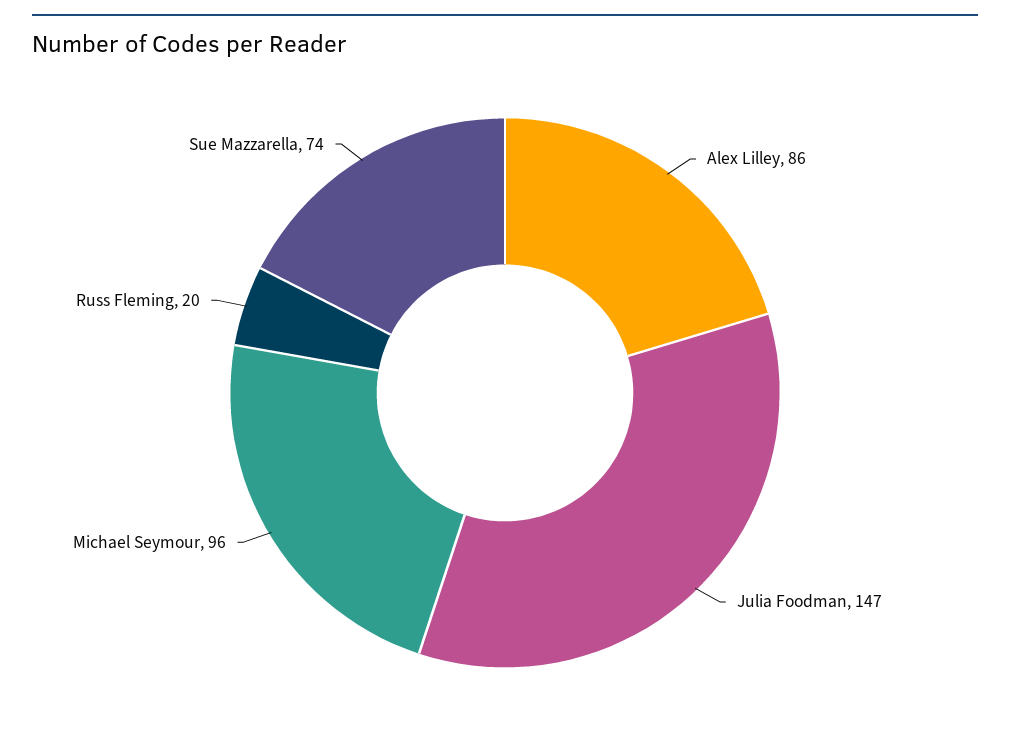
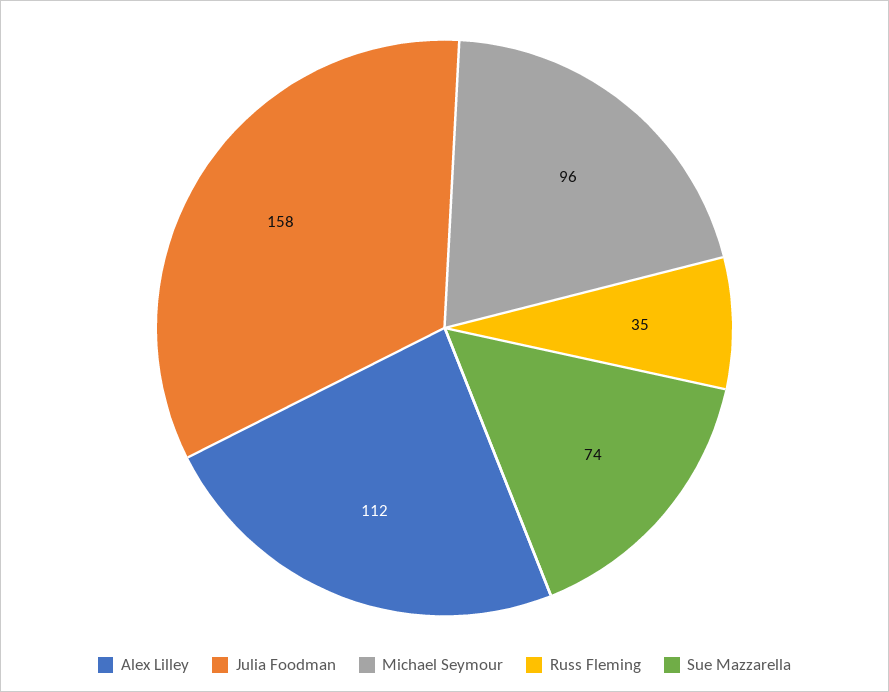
Alex Lilley: 86 -> 112
Julia Foodman: 147 -> 158
Russ Fleming: 20 -> 35

